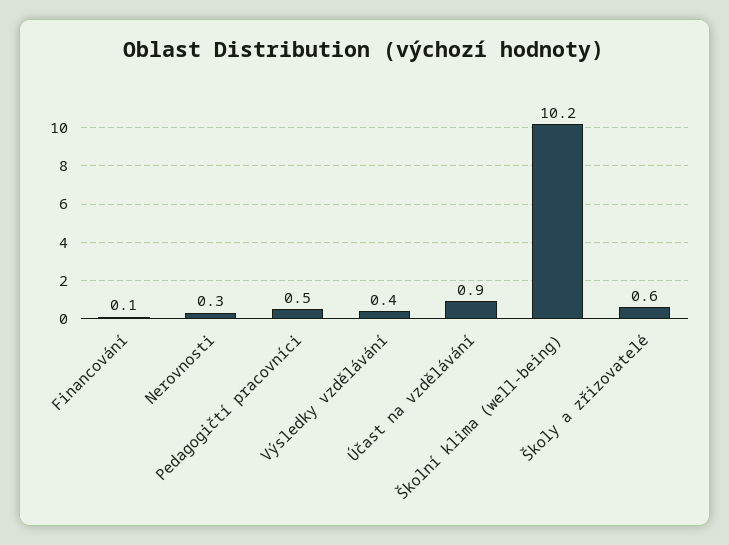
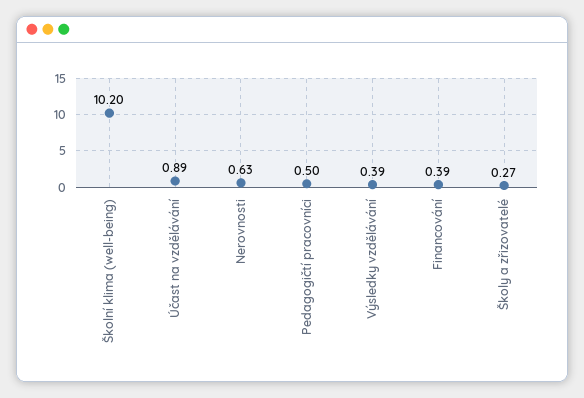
Financování: 0.1 -> 0.39
Nerovnosti: 0.3 -> 0.63
Školy a zřizovatelé: 0.6 -> 0.27

